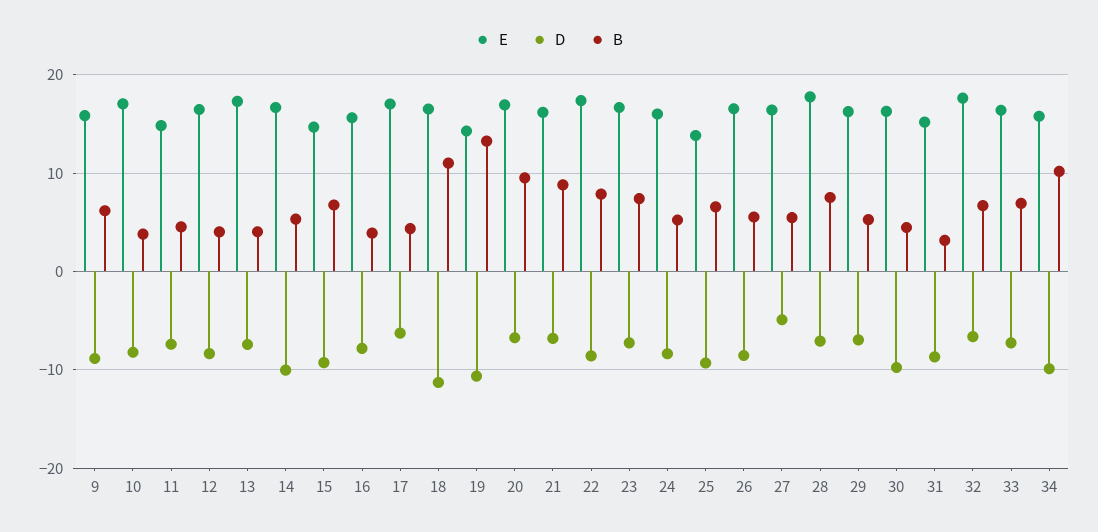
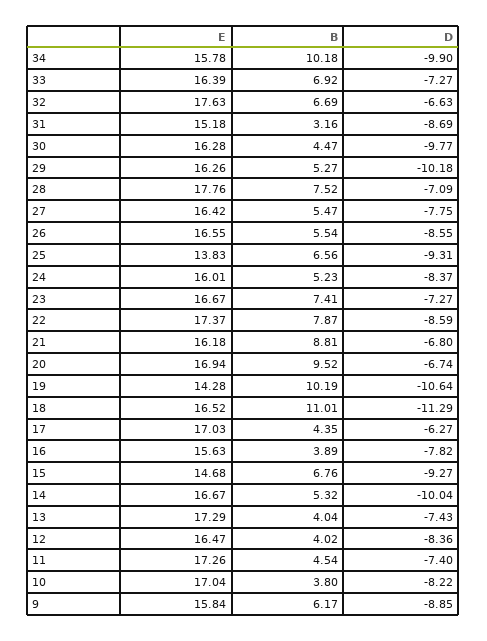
E, 11: 15 -> 17.26
B, 19: 13 -> 10.19
D, 27: -5 -> -7.75
D, 29: -7 -> -10.18

